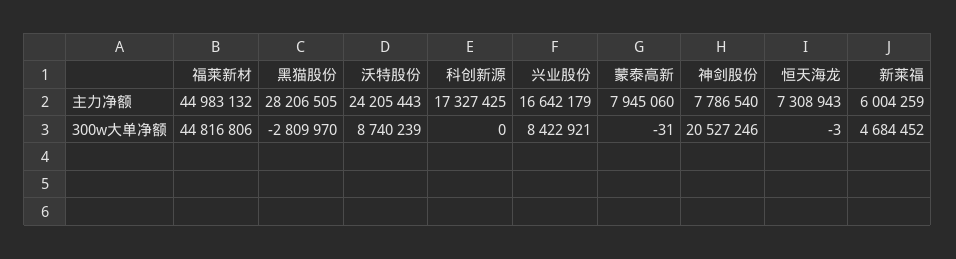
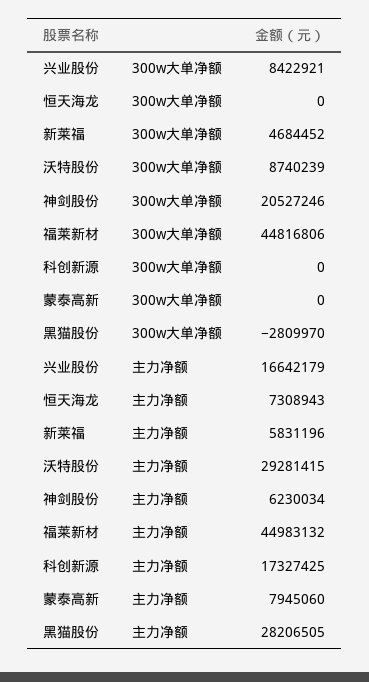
沃特股份, 主力净额: 24205443 -> 29281415
神剑股份, 主力净额: 7786540 -> 6230034
新莱福, 主力净额: 6004259 -> 5831196
蒙泰高新, 300w大单净额: -31 -> 0
恒天海龙, 300w大单净额: -3 -> 0

